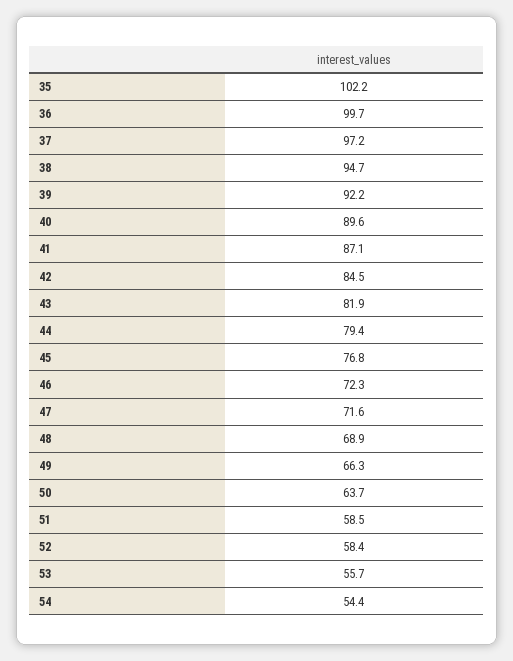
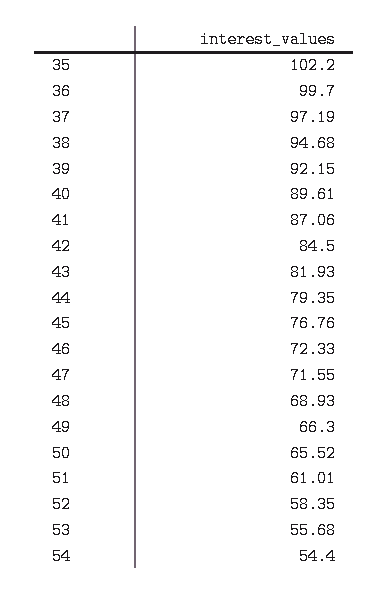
50: 63.7 -> 65.52
51: 58.5 -> 61.01

